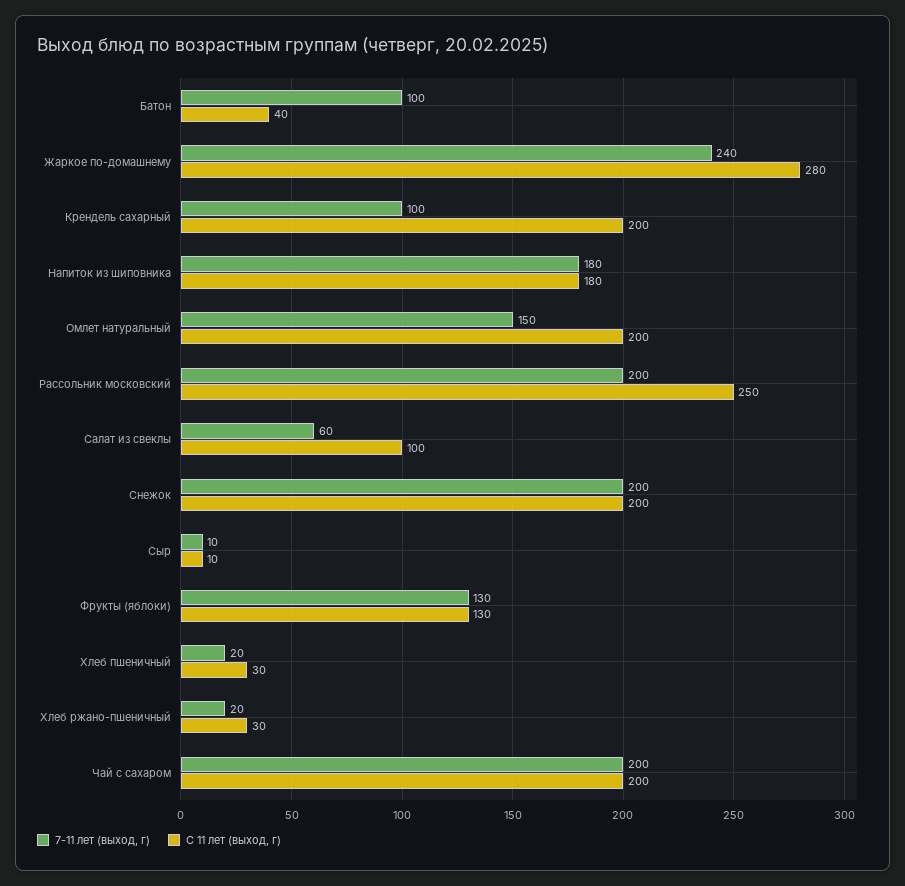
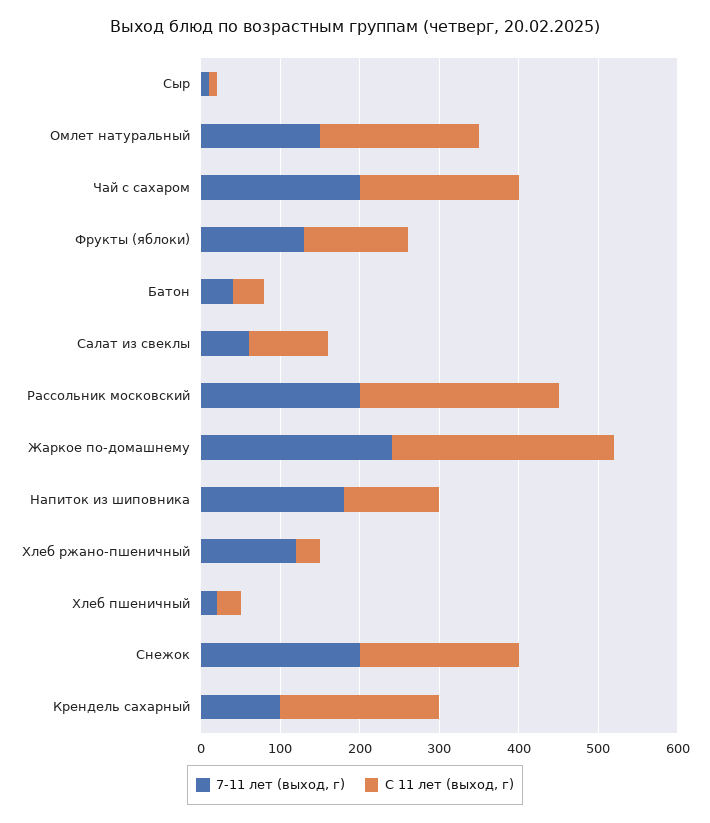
7-11 лет (выход, г), Батон: 100 -> 40
С 11 лет (выход, г), Напиток из шиповника: 180 -> 120
7-11 лет (выход, г), Хлеб ржано-пшеничный: 20 -> 120

